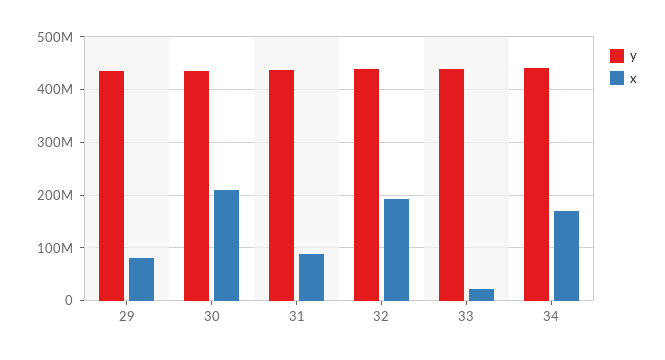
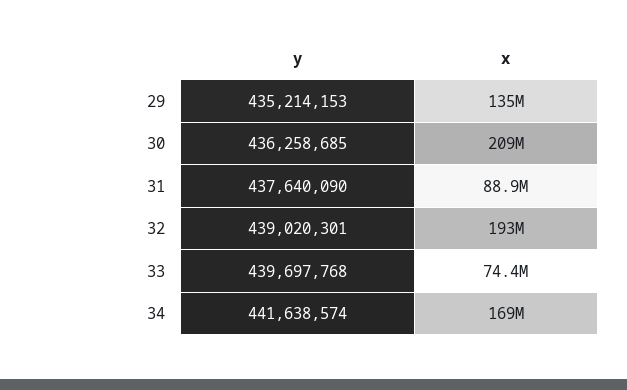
x, 29: 80000000 -> 135000000
x, 33: 20000000 -> 74400000

